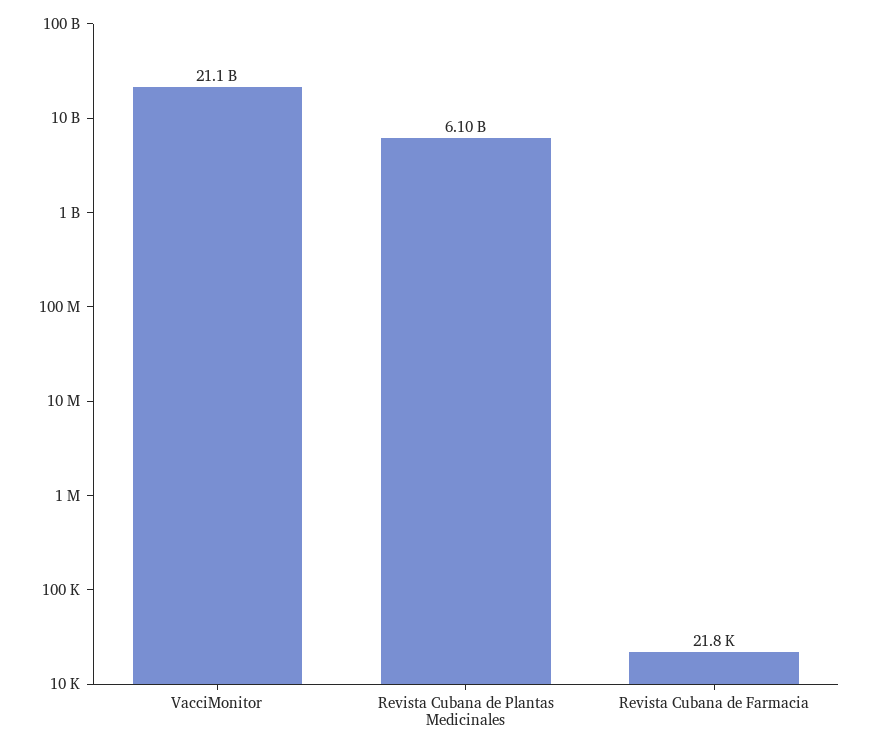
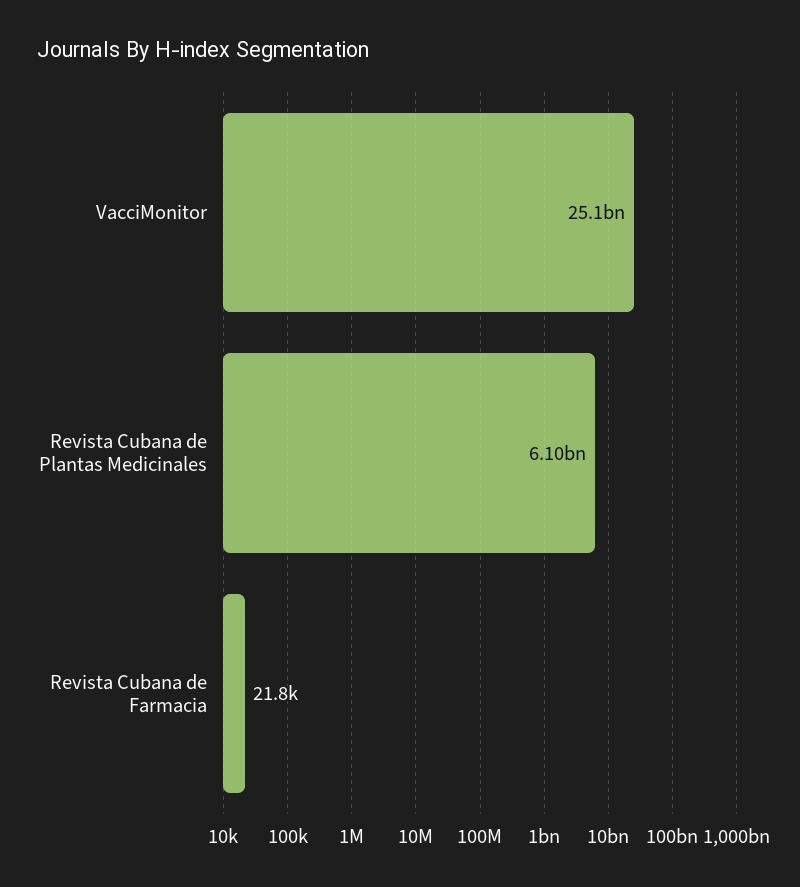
VacciMonitor: 21100000000 -> 25100000000

